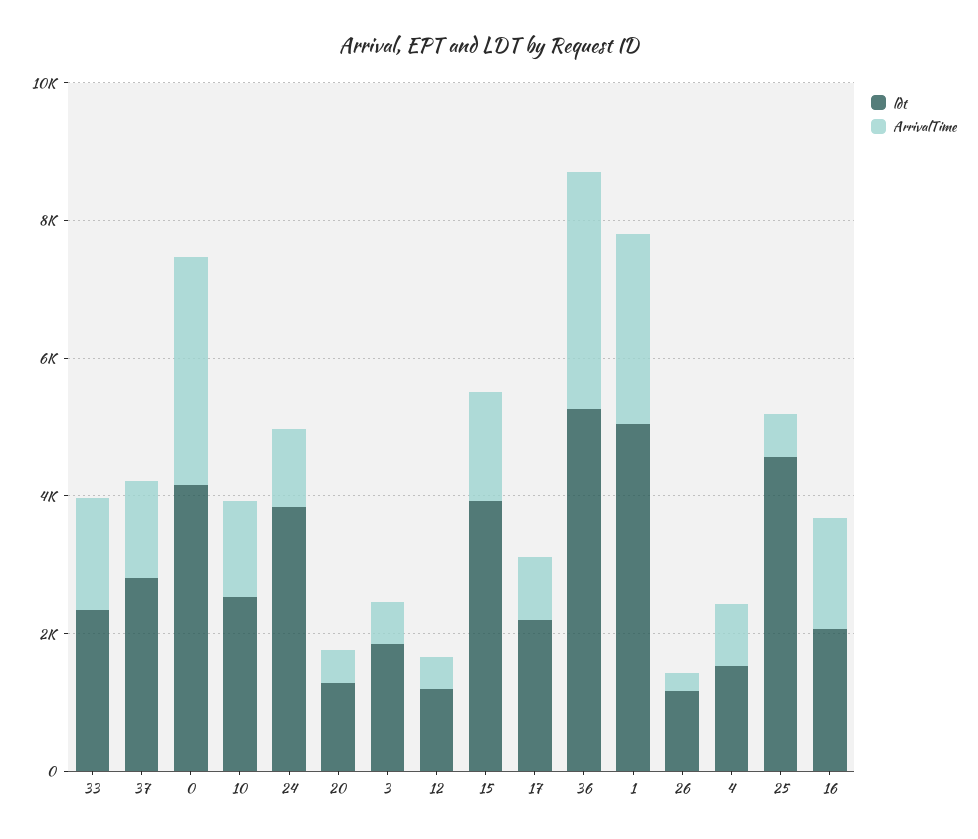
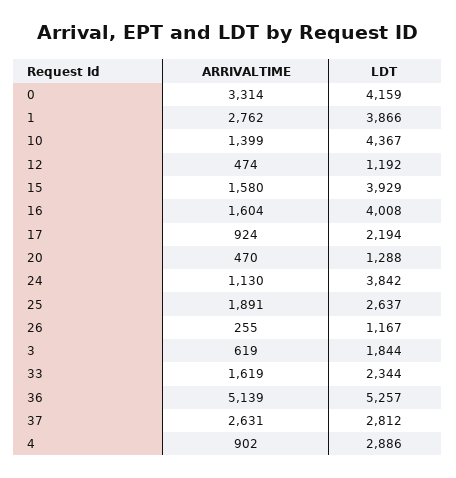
ArrivalTime, 37: 1500 -> 2631
ldt, 10: 2500 -> 4367
ArrivalTime, 36: 3500 -> 5139
ldt, 1: 5000 -> 3866
ldt, 4: 1500 -> 2886
ldt, 25: 4500 -> 2637
ArrivalTime, 25: 500 -> 1891
ldt, 16: 2000 -> 4008

